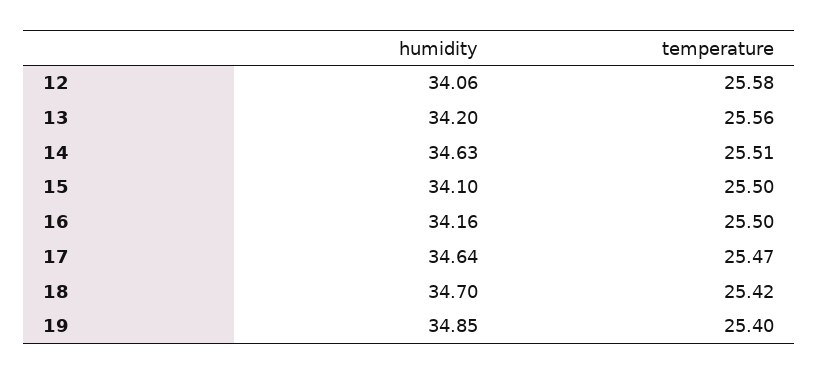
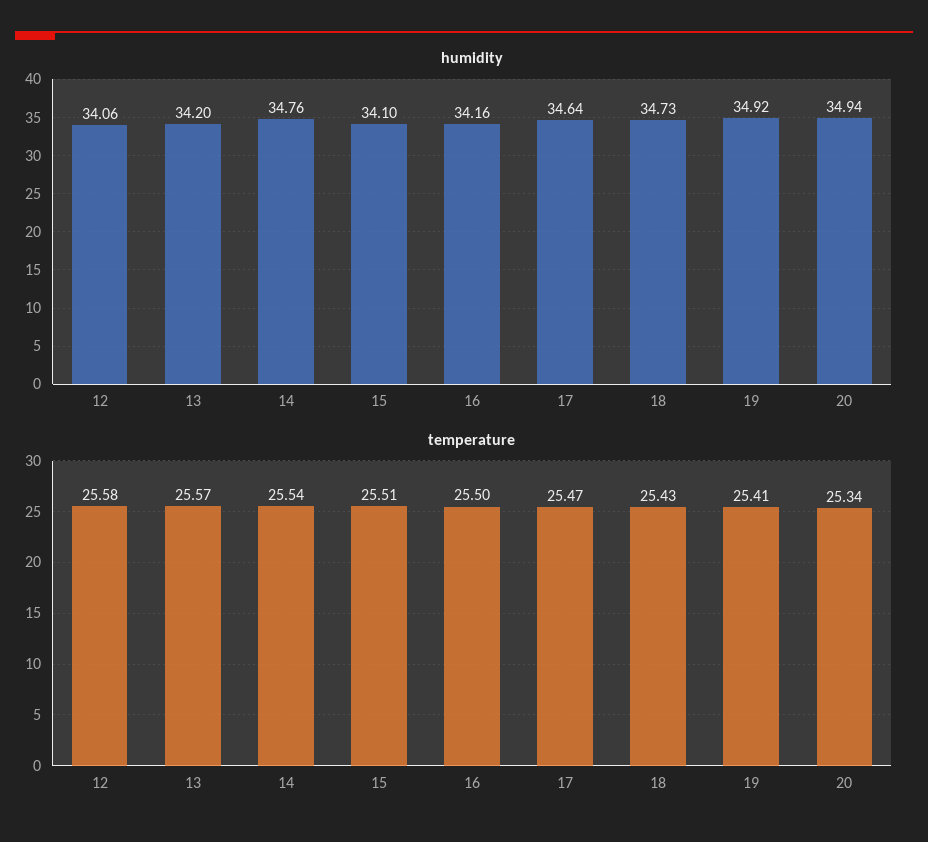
temperature, 13: 25.56 -> 25.57
humidity, 14: 34.63 -> 34.76
temperature, 14: 25.51 -> 25.54
temperature, 15: 25.5 -> 25.51
humidity, 18: 34.7 -> 34.73
temperature, 18: 25.42 -> 25.43
humidity, 19: 34.85 -> 34.92
temperature, 19: 25.4 -> 25.41
humidity, 20: none -> 34.94
temperature, 20: none -> 25.34

